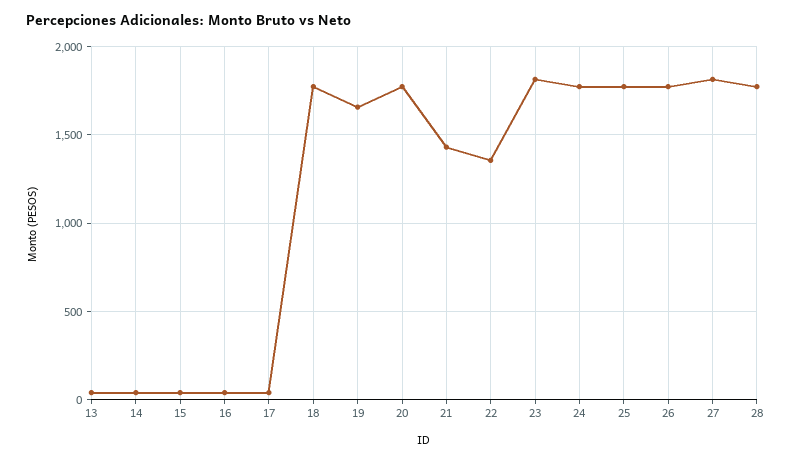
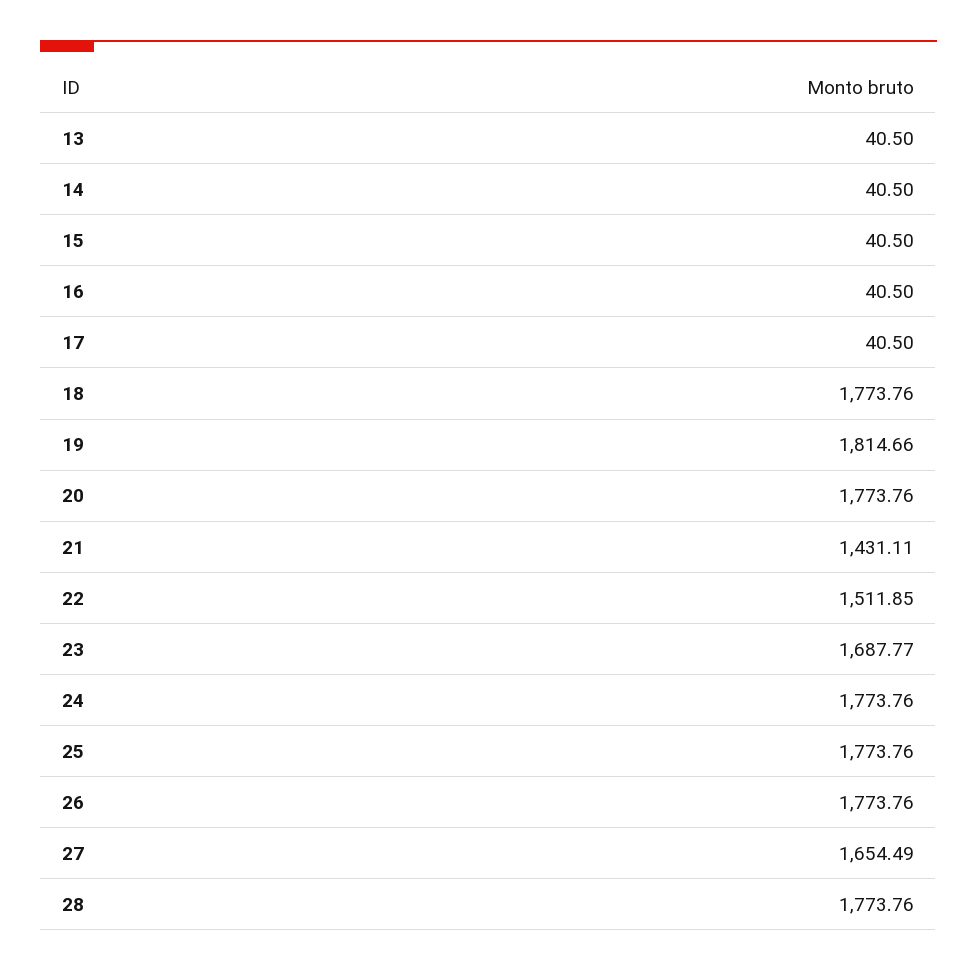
19: 1650 -> 1814.66
22: 1350 -> 1511.85
23: 1800 -> 1687.77
27: 1800 -> 1654.49

